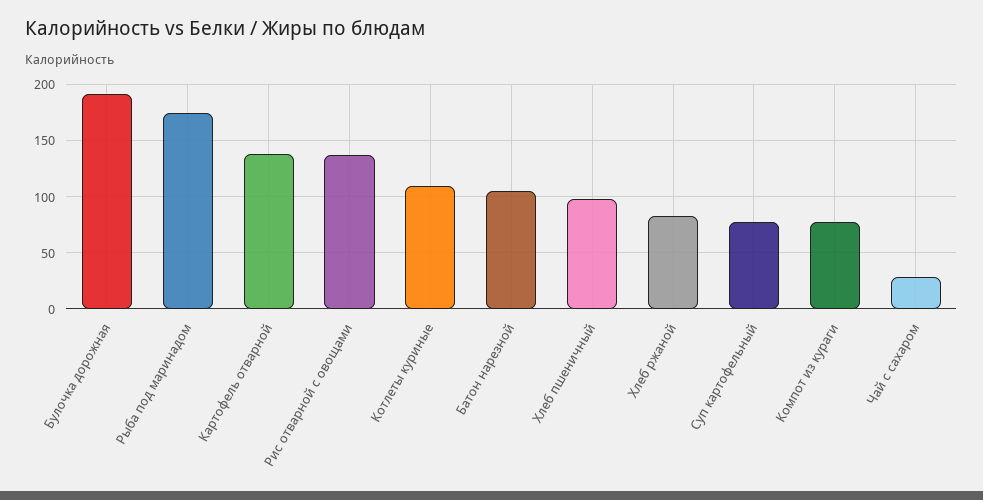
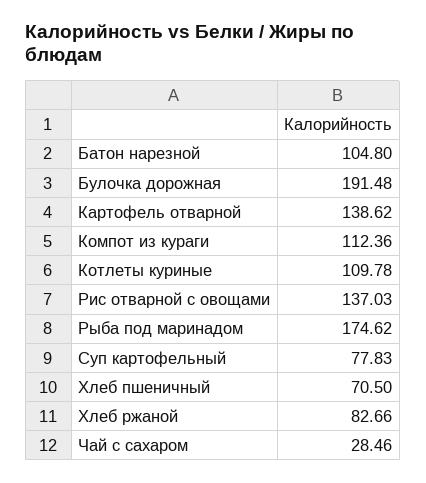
Хлеб пшеничный: 100 -> 70.5
Компот из кураги: 80 -> 112.36

